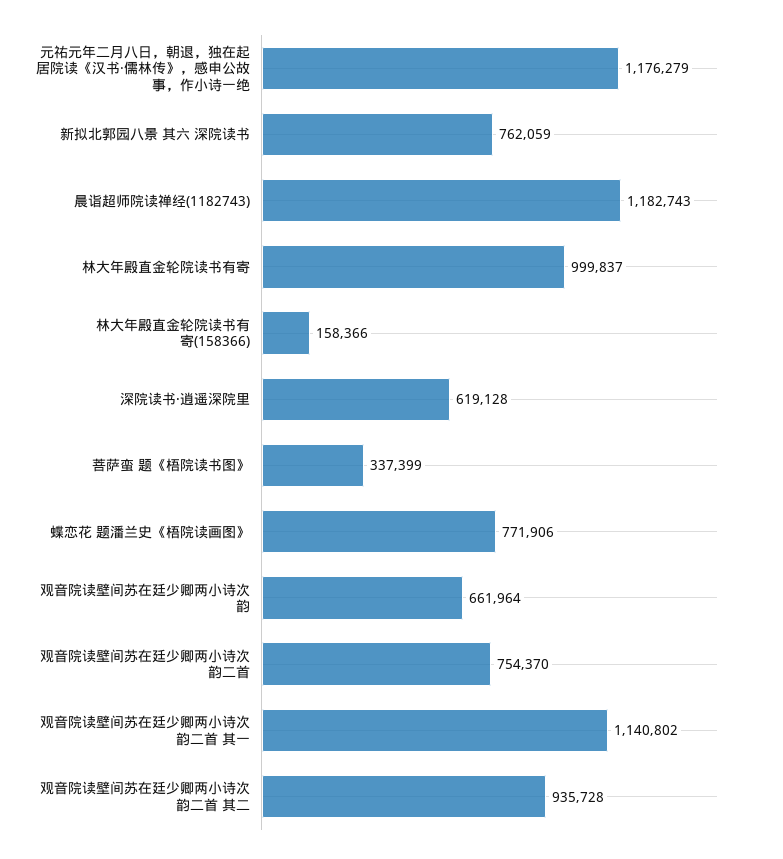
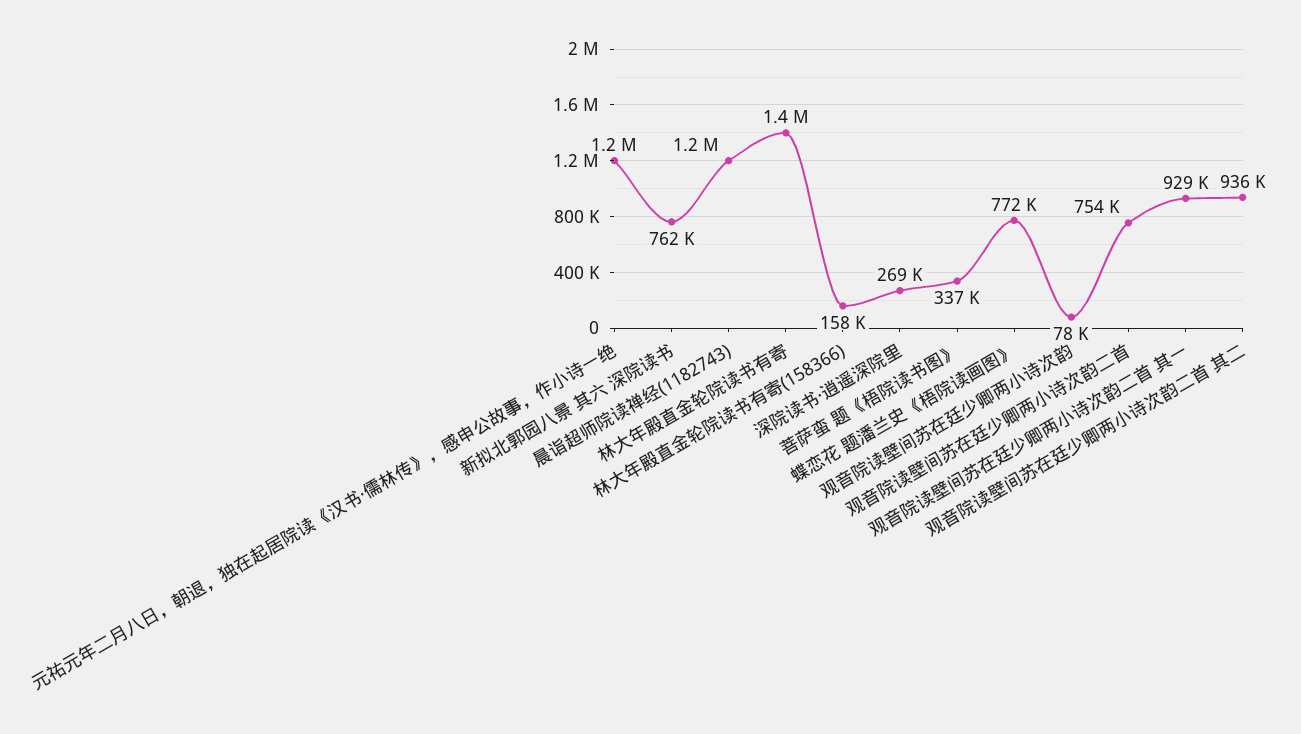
林大年殿直金轮院读书有寄: 999837 -> 1400000
深院读书·逍遥深院里: 619128 -> 269000
观音院读壁间苏在廷少卿两小诗次韵: 661964 -> 78000
观音院读壁间苏在廷少卿两小诗次韵二首 其一: 1140802 -> 929000

